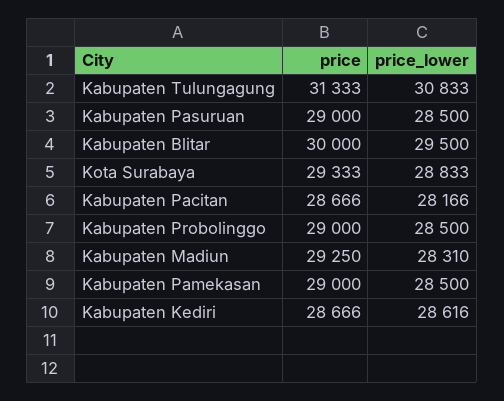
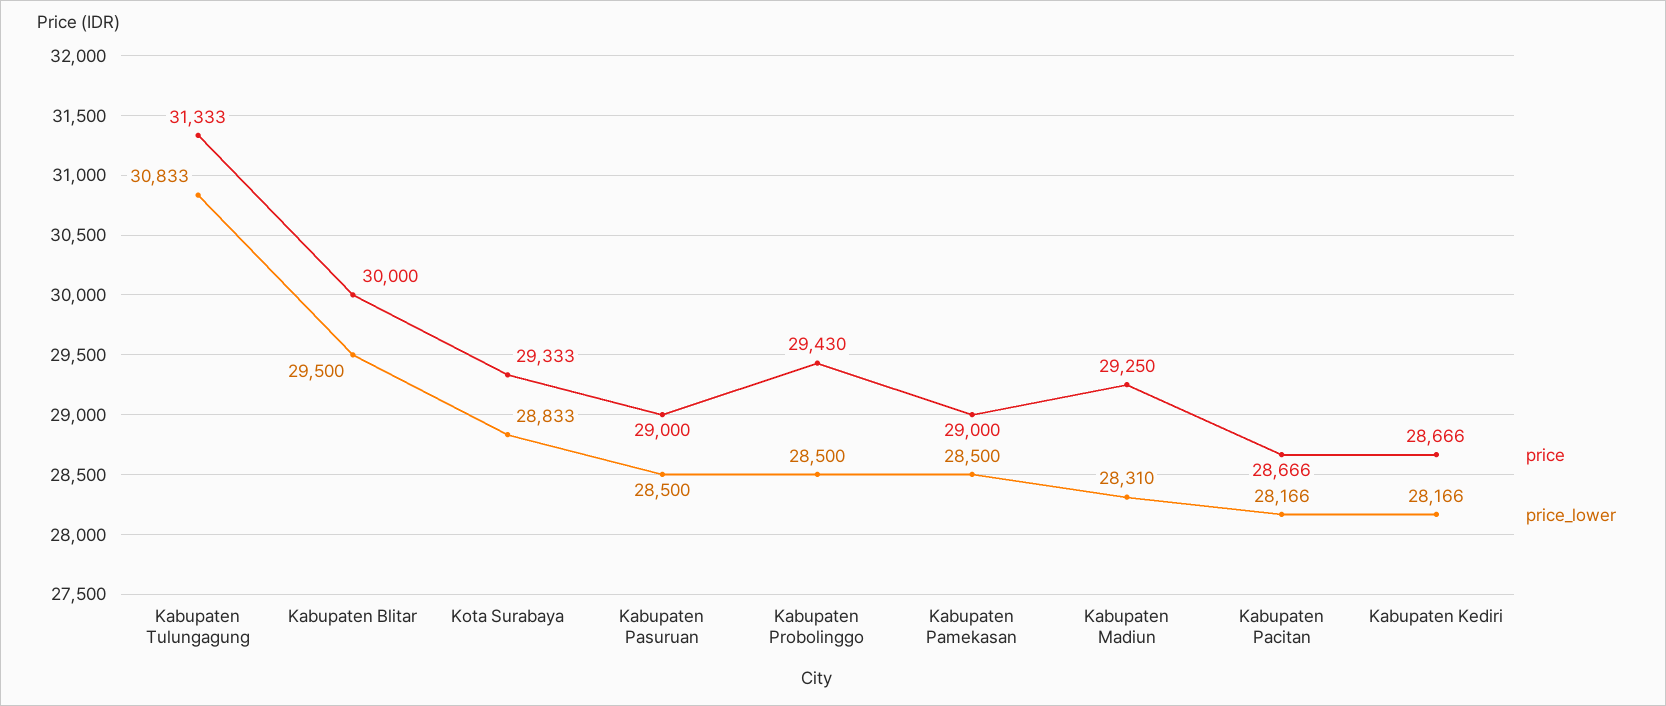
price, Kabupaten Probolinggo: 29000 -> 29430
price_lower, Kabupaten Kediri: 28616 -> 28166

